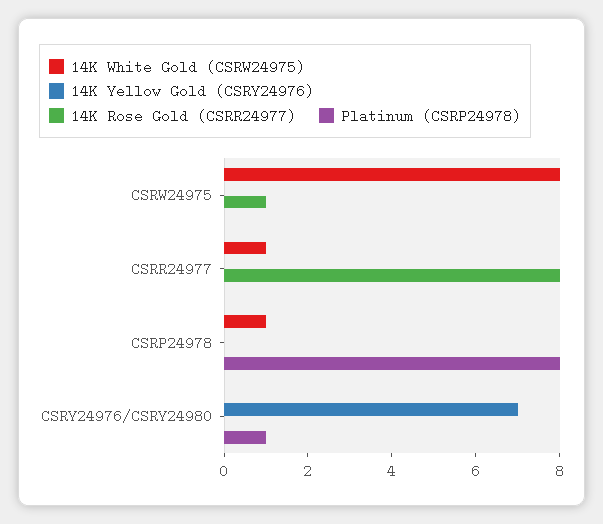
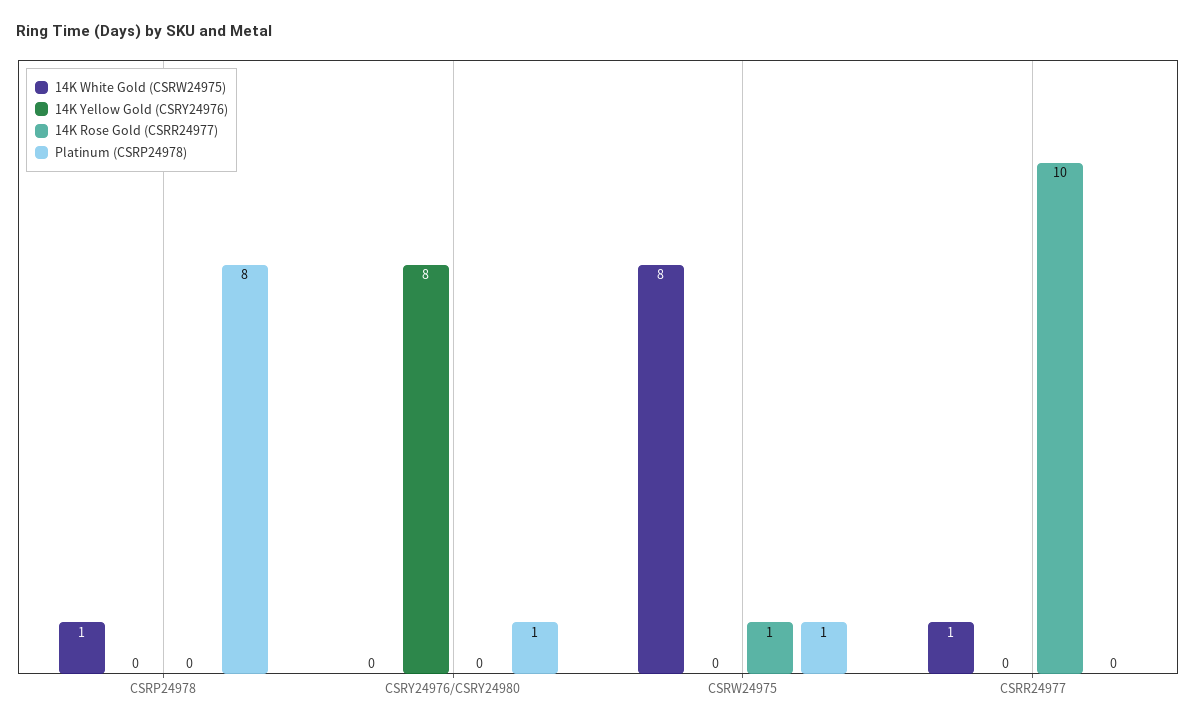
Platinum (CSRP24978), CSRW24975: 0 -> 1
14K Rose Gold (CSRR24977), CSRR24977: 8 -> 10
14K Yellow Gold (CSRY24976), CSRY24976/CSRY24980: 7 -> 8

